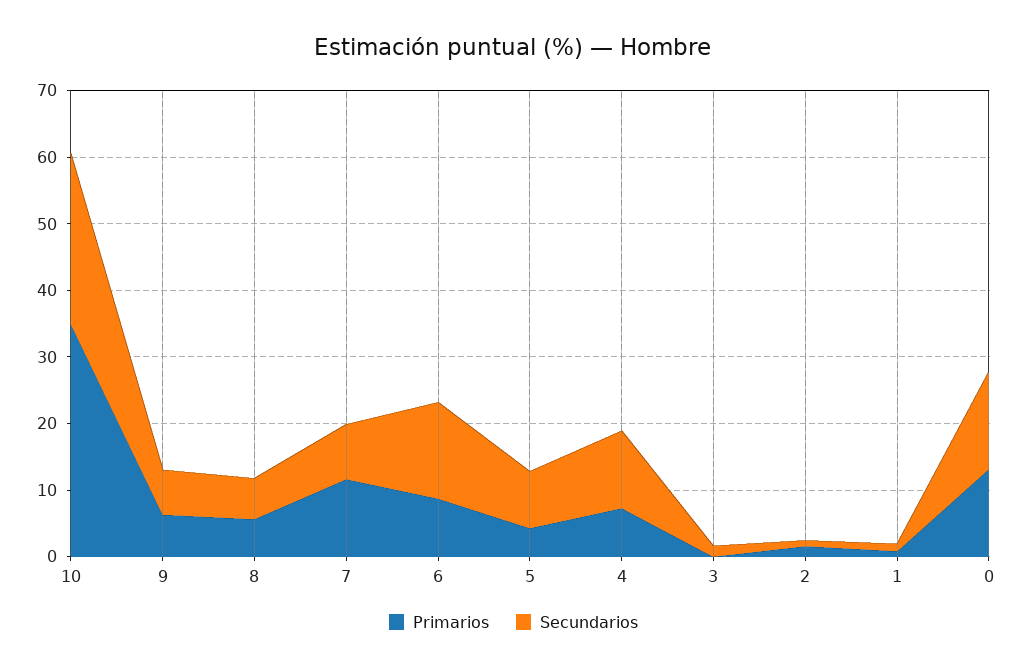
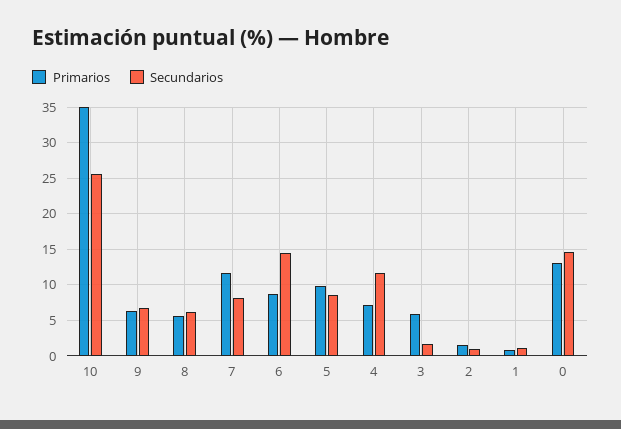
Primarios, 5: 4 -> 10
Primarios, 3: 0 -> 6

